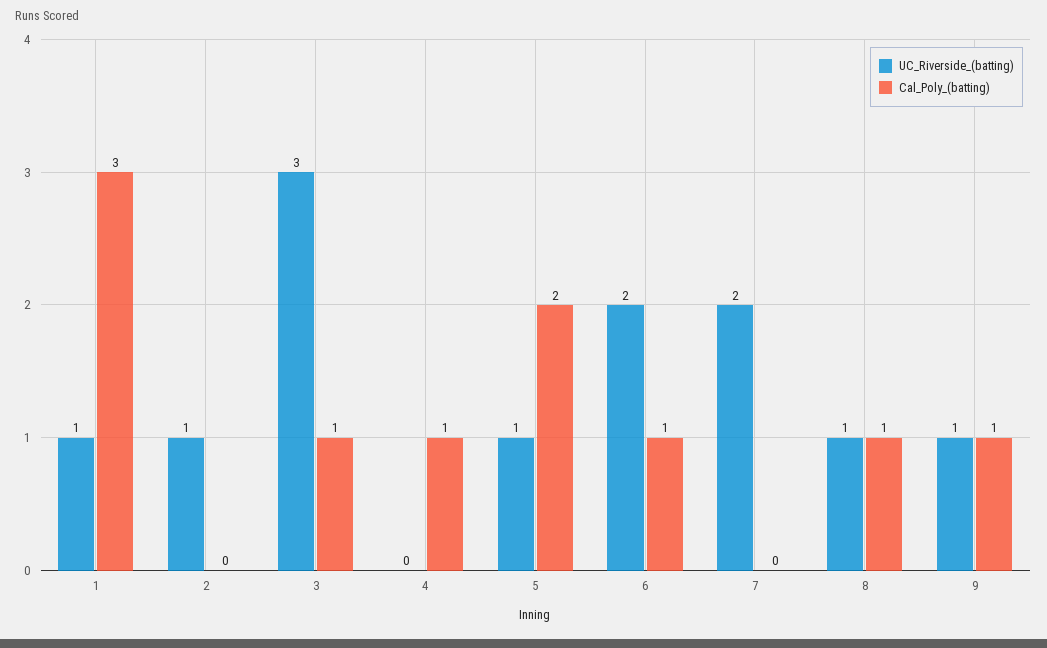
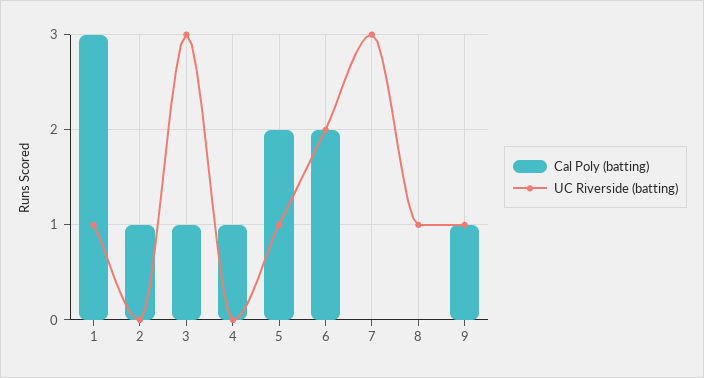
UC_Riverside_(batting), 2: 1 -> 0
Cal_Poly_(batting), 2: 0 -> 1
Cal_Poly_(batting), 6: 1 -> 2
UC_Riverside_(batting), 7: 2 -> 3
Cal_Poly_(batting), 8: 1 -> 0

